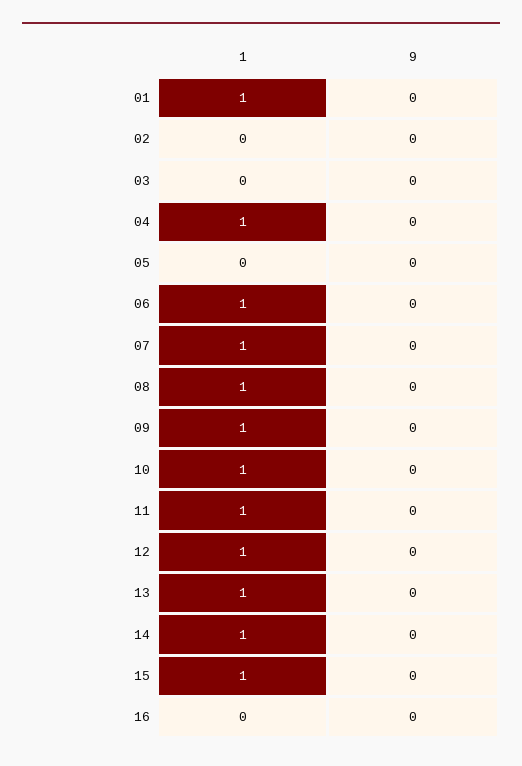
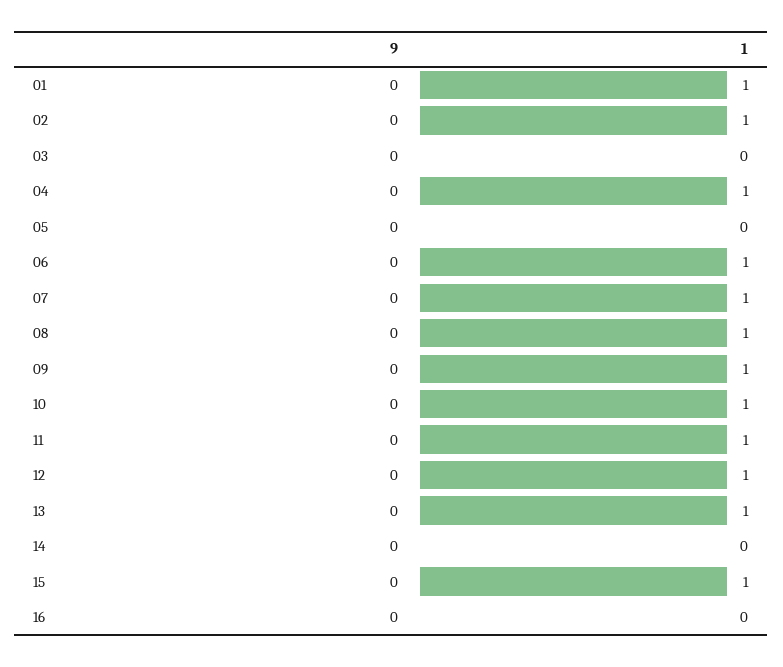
1, 02: 0 -> 1
1, 14: 1 -> 0

